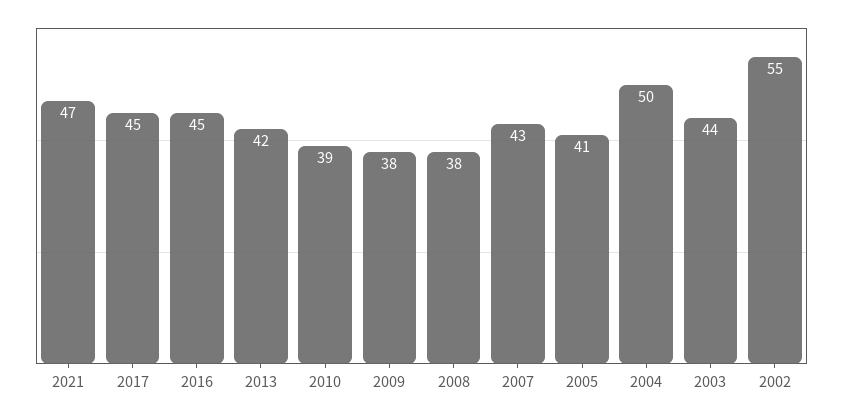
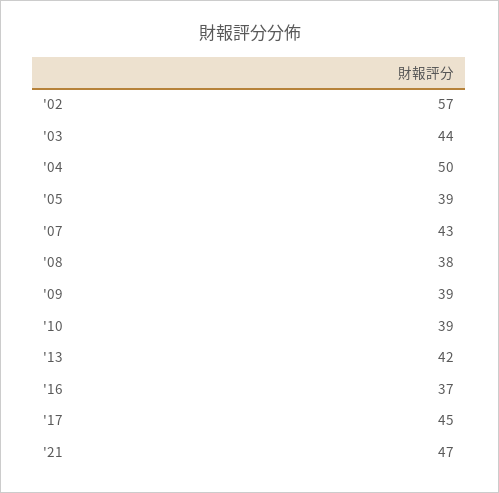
2016: 45 -> 37
2009: 38 -> 39
2005: 41 -> 39
2002: 55 -> 57

